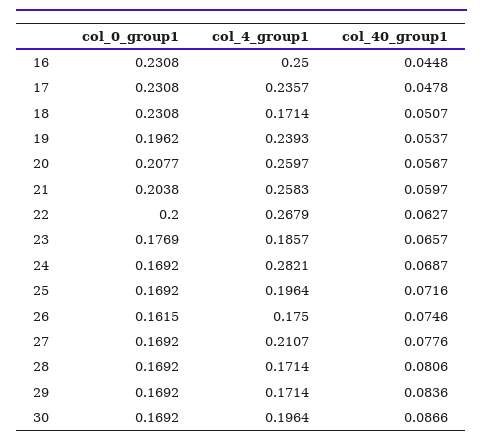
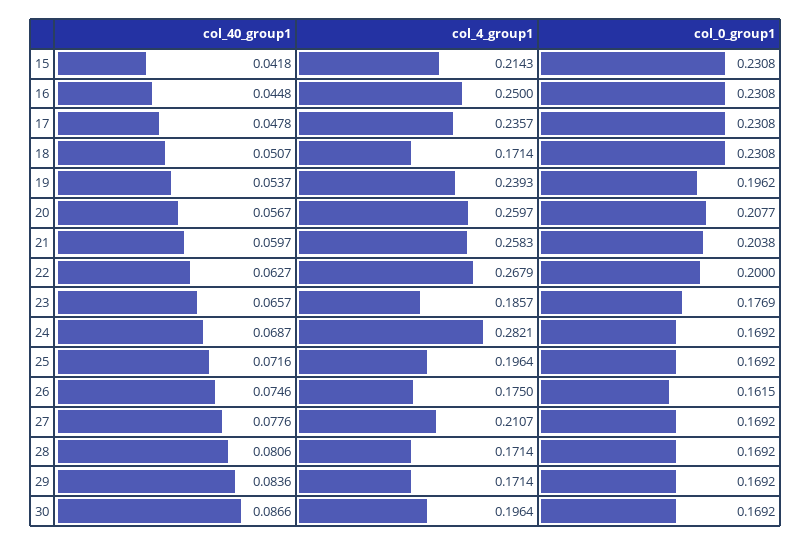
col_40_group1, 15: none -> 0.0418
col_4_group1, 15: none -> 0.2143
col_0_group1, 15: none -> 0.2308

